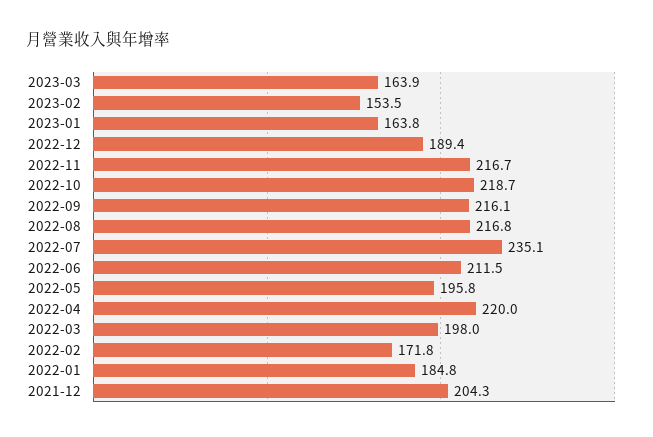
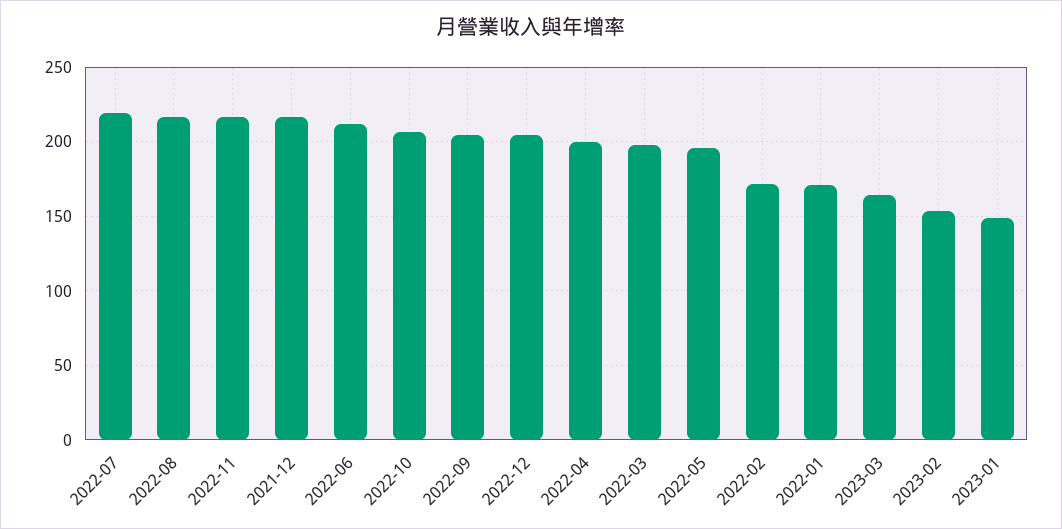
2023-01: 163.8 -> 150
2022-12: 189.4 -> 205
2022-10: 218.7 -> 205
2022-09: 216.1 -> 205
2022-07: 235.1 -> 220
2022-04: 220 -> 200
2022-01: 184.8 -> 170
2021-12: 204.3 -> 215

